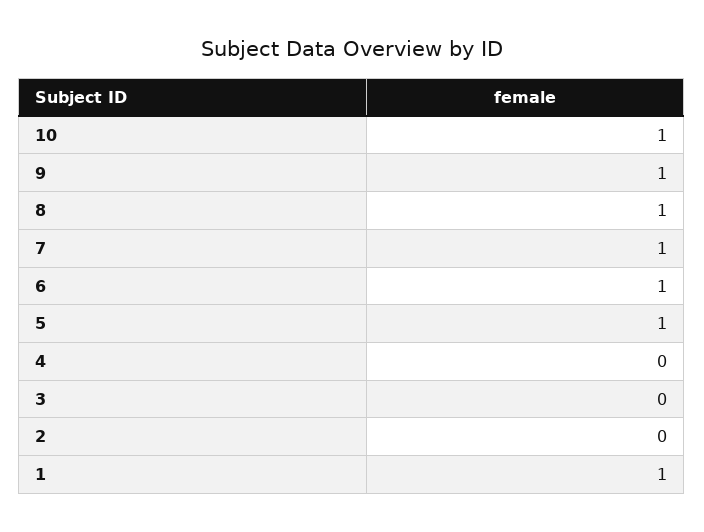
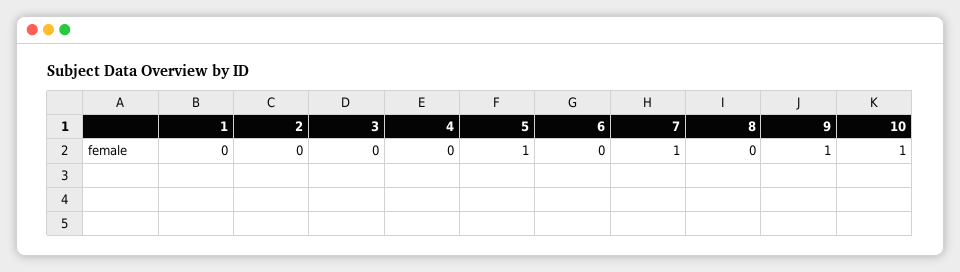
8: 1 -> 0
6: 1 -> 0
1: 1 -> 0

